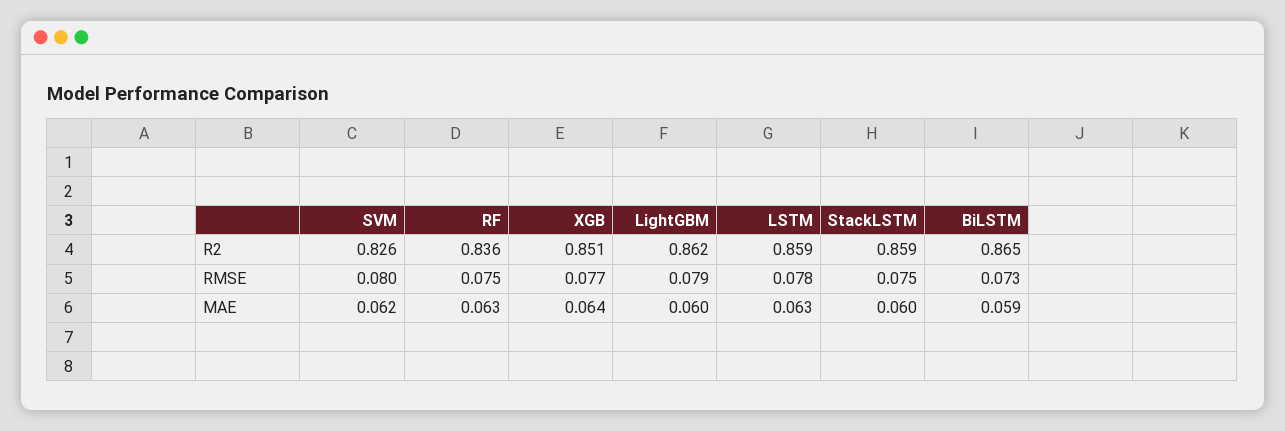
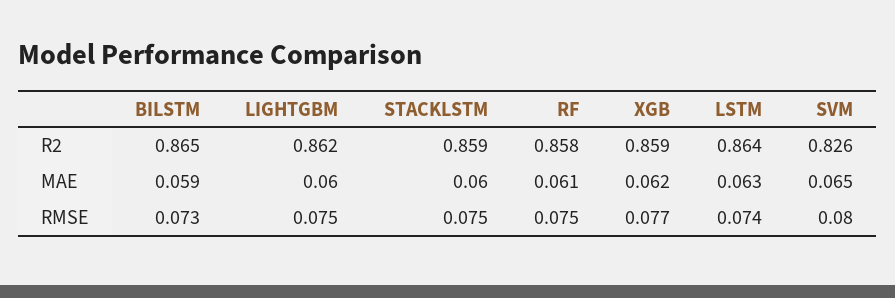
RF, R2: 0.836 -> 0.858
XGB, R2: 0.851 -> 0.859
LSTM, R2: 0.859 -> 0.864
LightGBM, RMSE: 0.079 -> 0.075
LSTM, RMSE: 0.078 -> 0.074
SVM, MAE: 0.062 -> 0.065
RF, MAE: 0.063 -> 0.061
XGB, MAE: 0.064 -> 0.062

